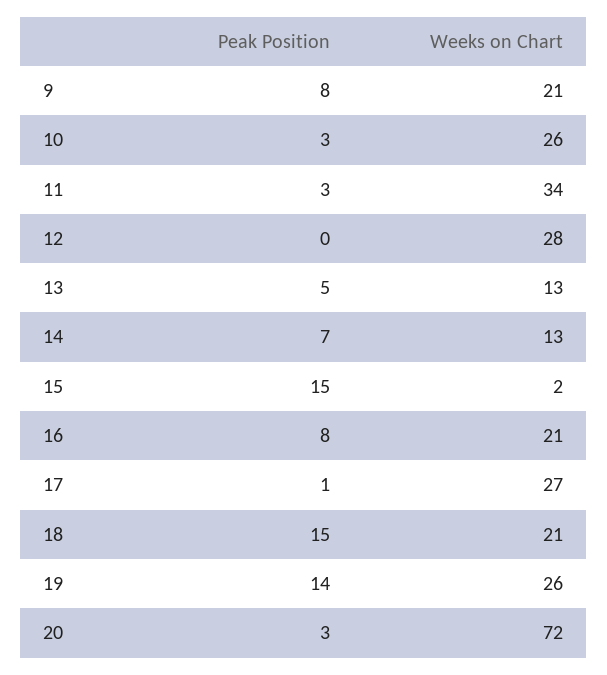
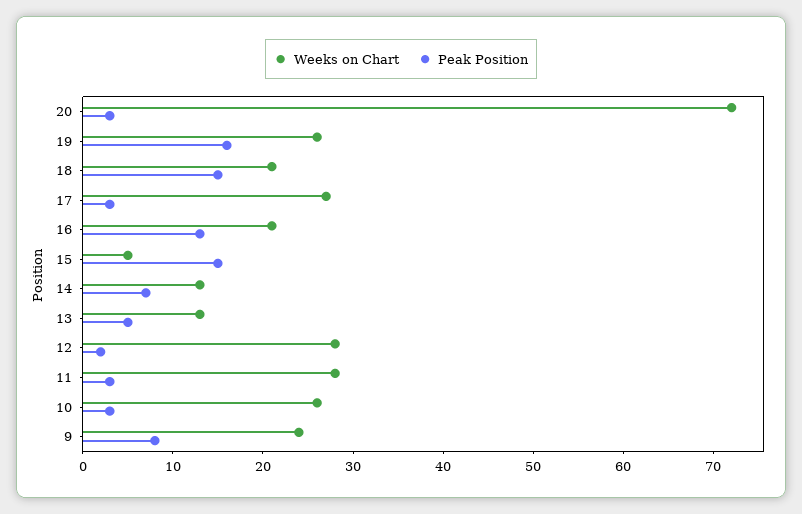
Weeks on Chart, 9: 21 -> 24
Weeks on Chart, 11: 34 -> 28
Peak Position, 12: 0 -> 2
Weeks on Chart, 15: 2 -> 5
Peak Position, 16: 8 -> 13
Peak Position, 17: 1 -> 3
Peak Position, 19: 14 -> 16

